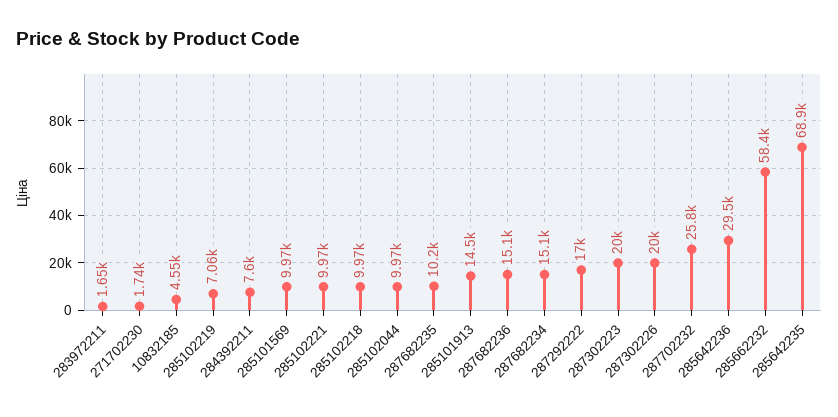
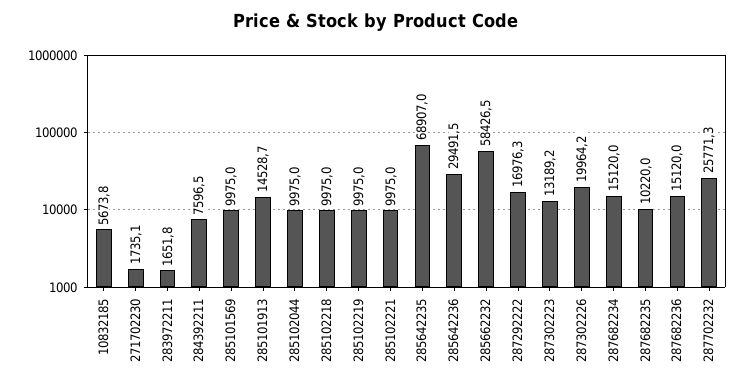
10832185: 4550 -> 5673.8
285102219: 7060 -> 9975
287302223: 20000 -> 13189.2

